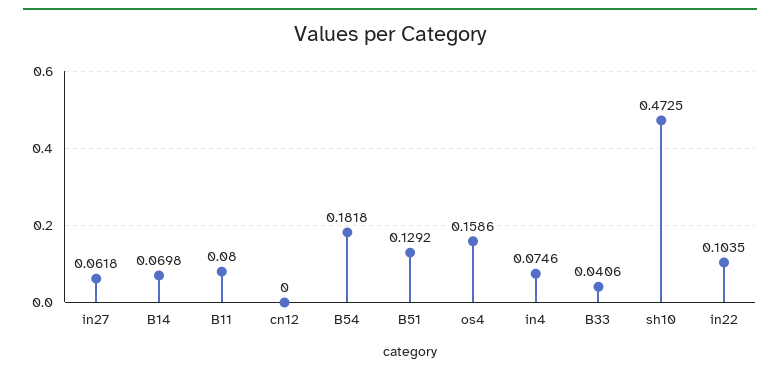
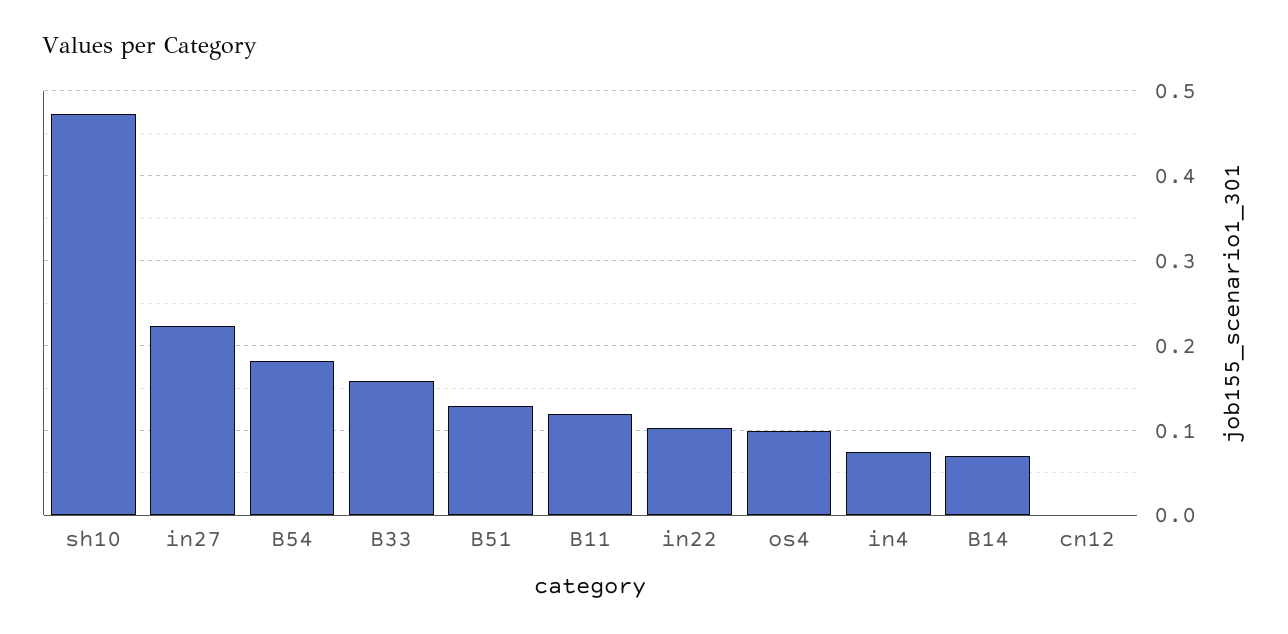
in27: 0.0618 -> 0.22
B11: 0.08 -> 0.12
os4: 0.1586 -> 0.1
B33: 0.0406 -> 0.16

